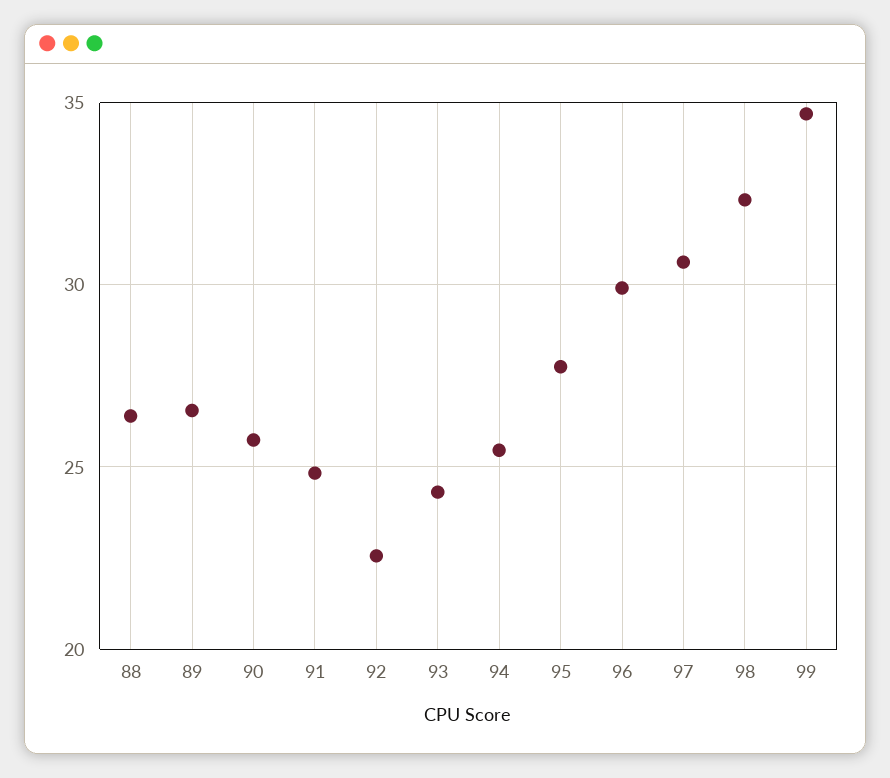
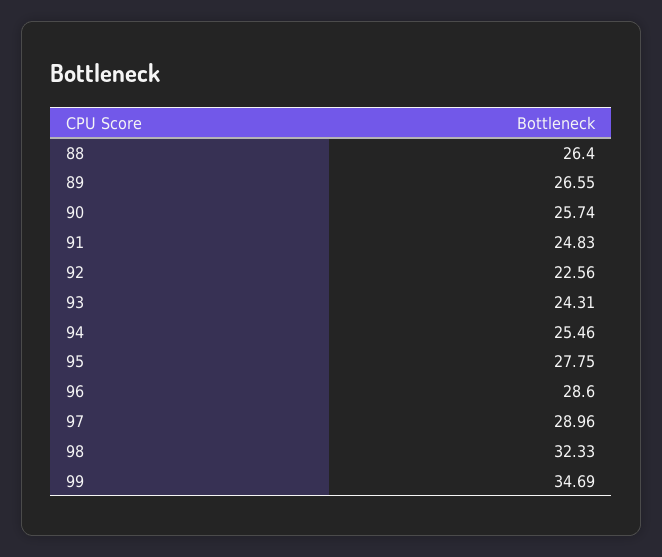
96: 30 -> 28.6
97: 30.5 -> 28.96

